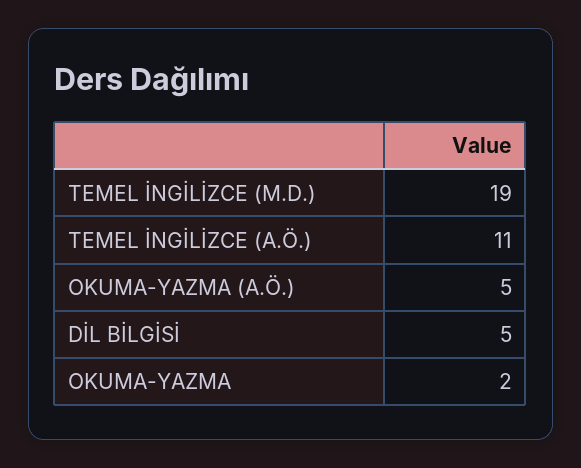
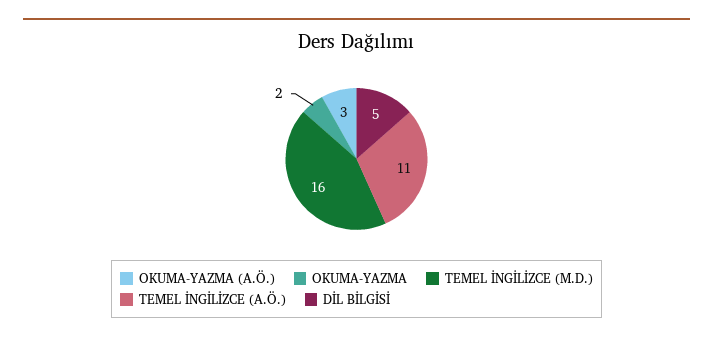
TEMEL İNGİLİZCE (M.D.): 19 -> 16
OKUMA-YAZMA (A.Ö.): 5 -> 3

